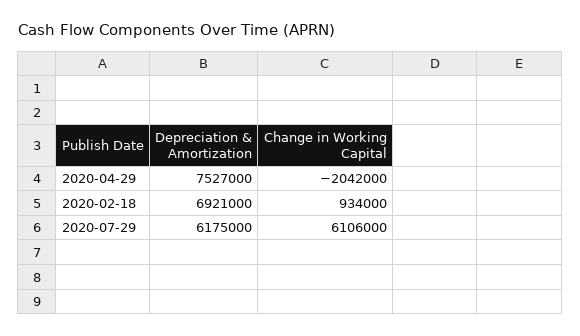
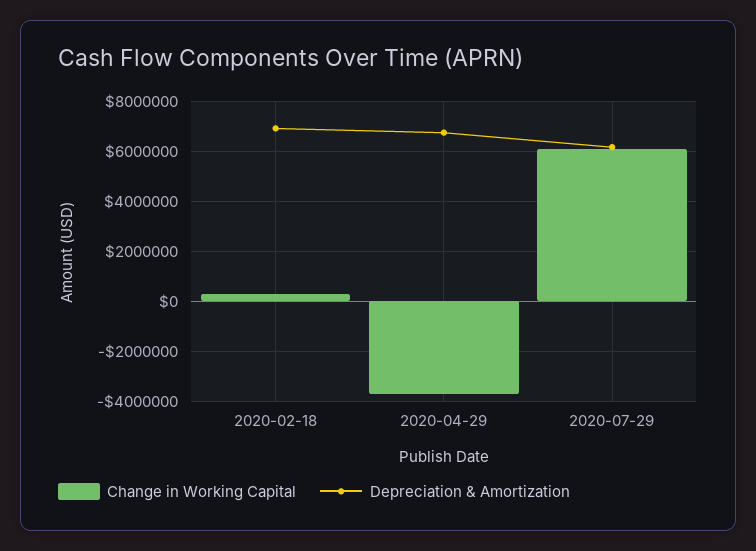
Depreciation & Amortization, 2020-04-29: 7527000 -> 6750000
Change in Working Capital, 2020-04-29: -2042000 -> -3750000
Change in Working Capital, 2020-02-18: 934000 -> 250000

